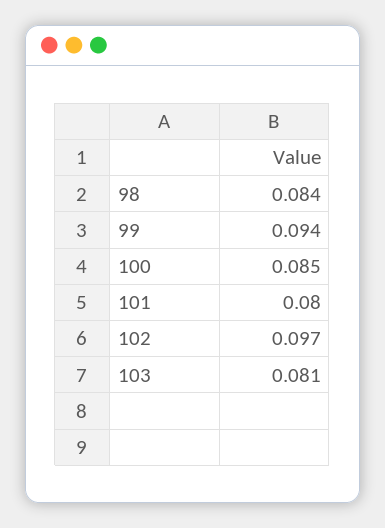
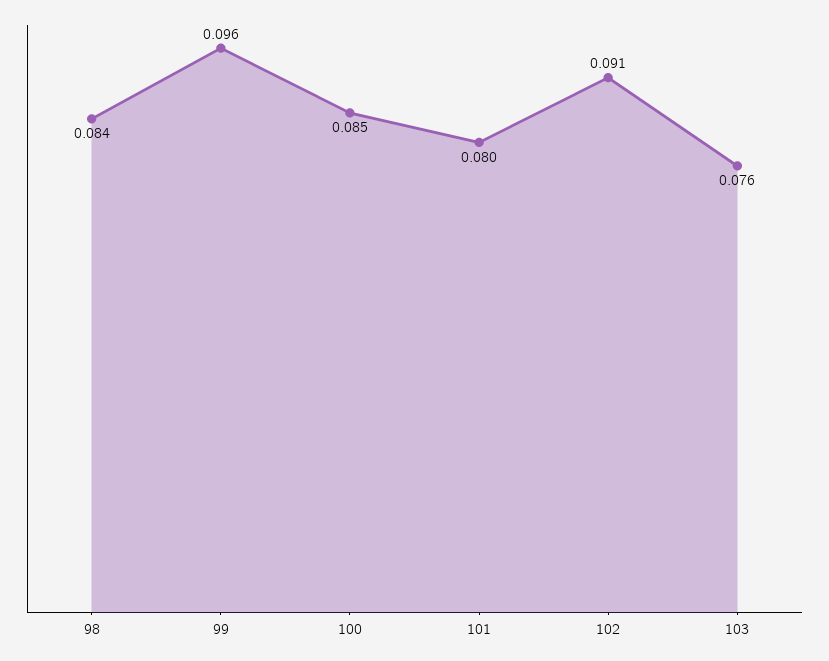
99: 0.094 -> 0.096
102: 0.097 -> 0.091
103: 0.081 -> 0.076

